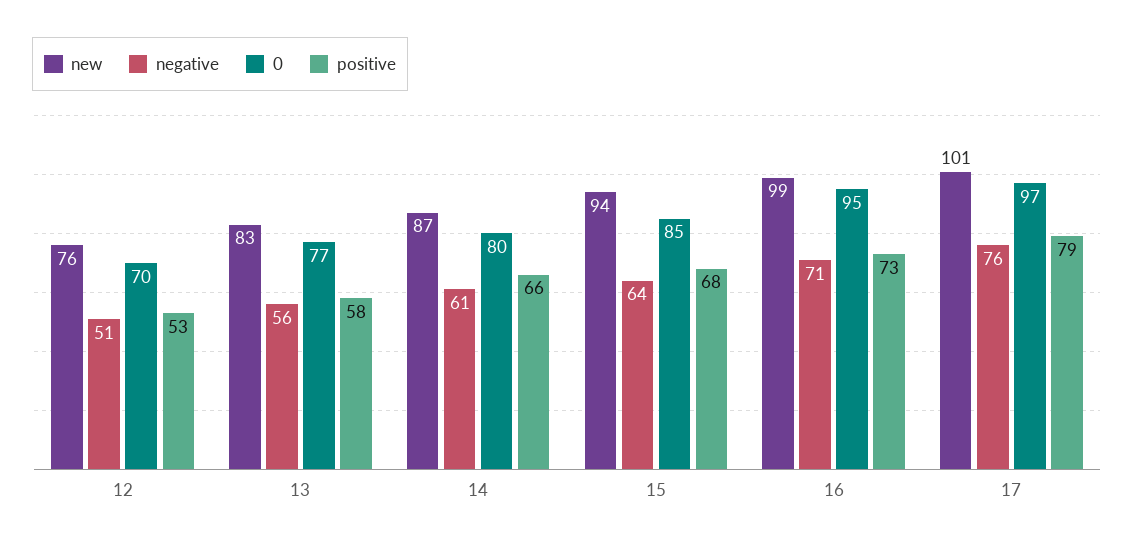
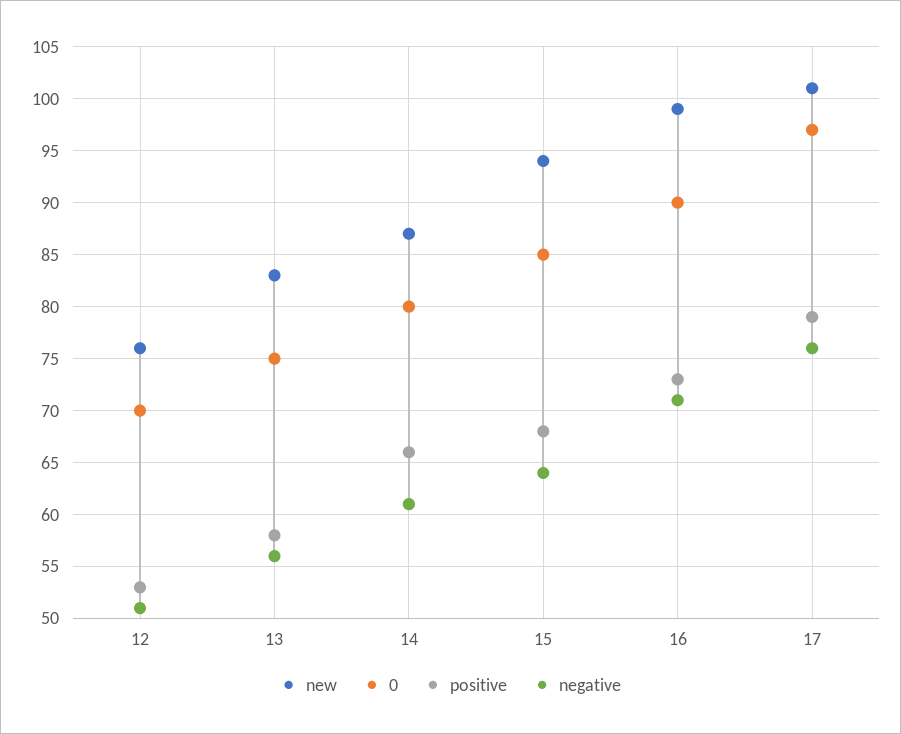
0, 13: 77 -> 75
0, 16: 95 -> 90

